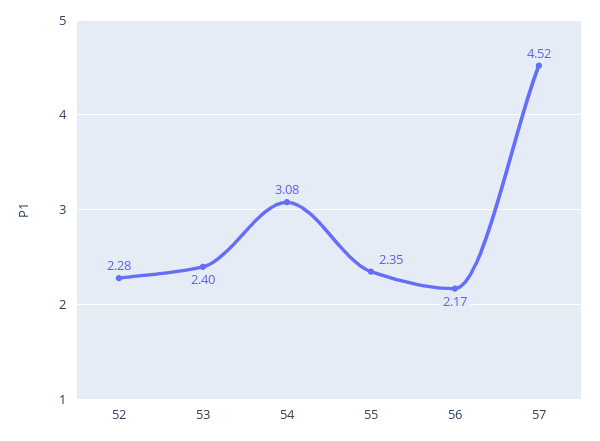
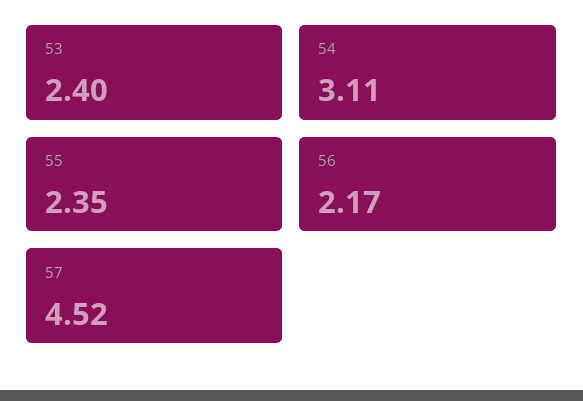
52: 2.28 -> none
54: 3.08 -> 3.11

